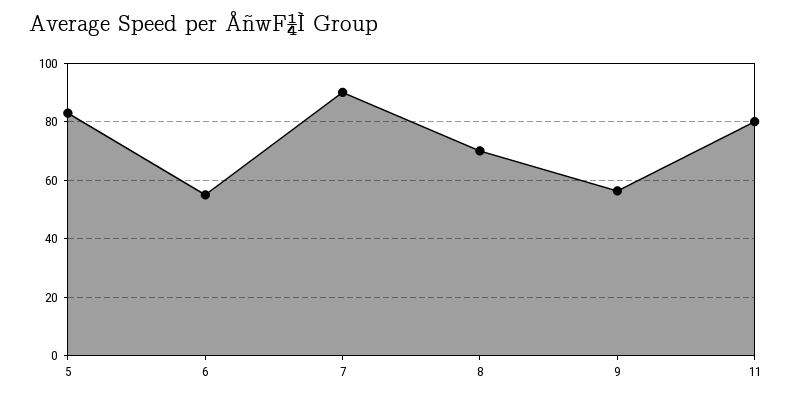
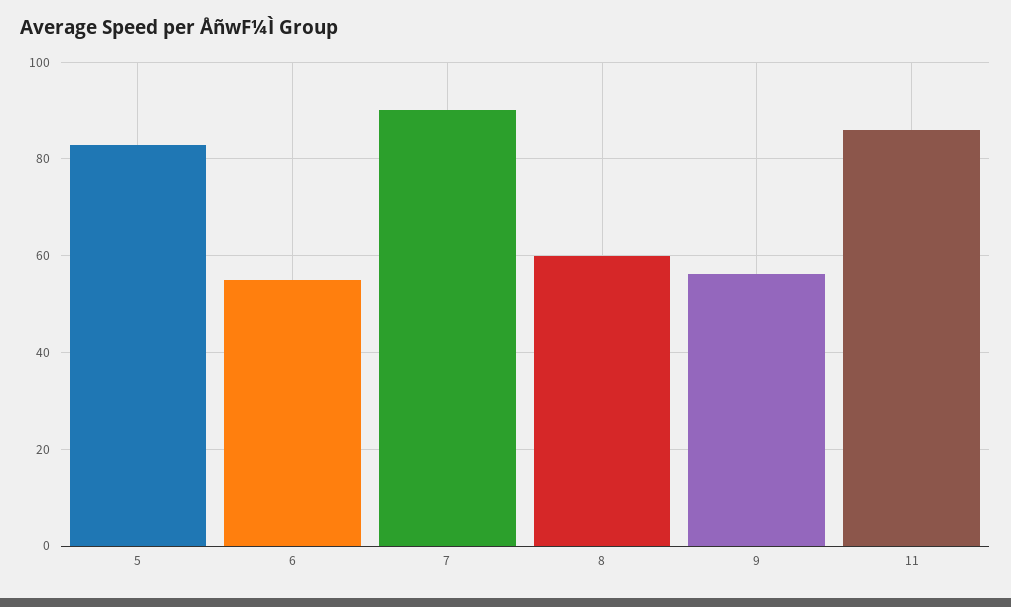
8: 70 -> 60
11: 80 -> 86

